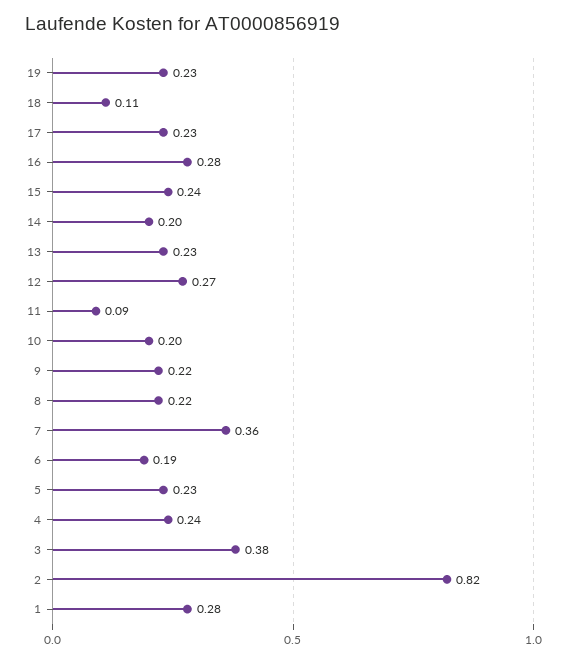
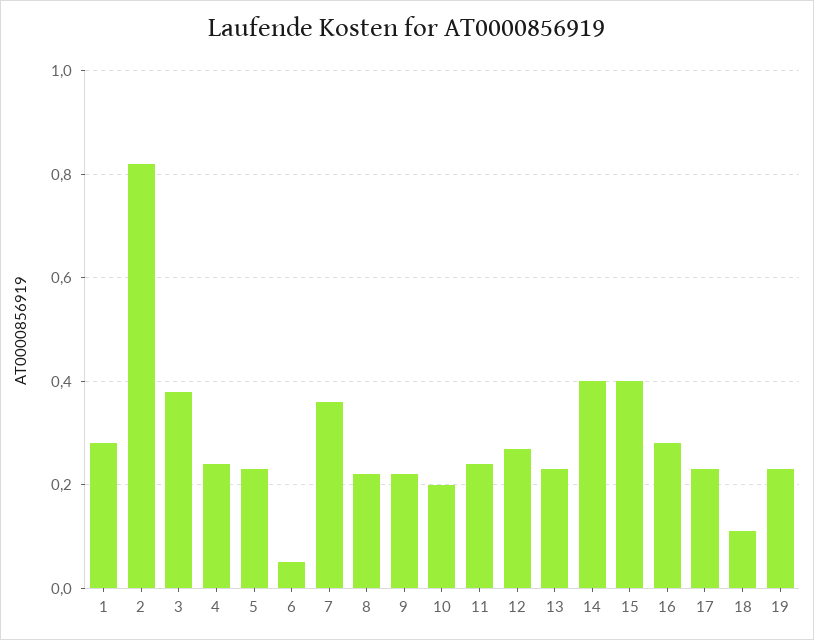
15: 0.24 -> 0.4
14: 0.2 -> 0.4
11: 0.09 -> 0.25
6: 0.19 -> 0.05

